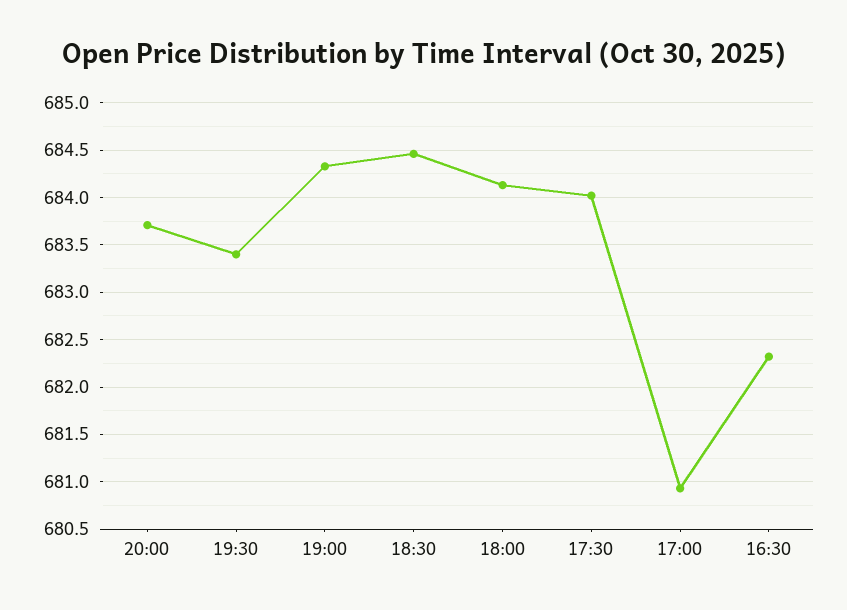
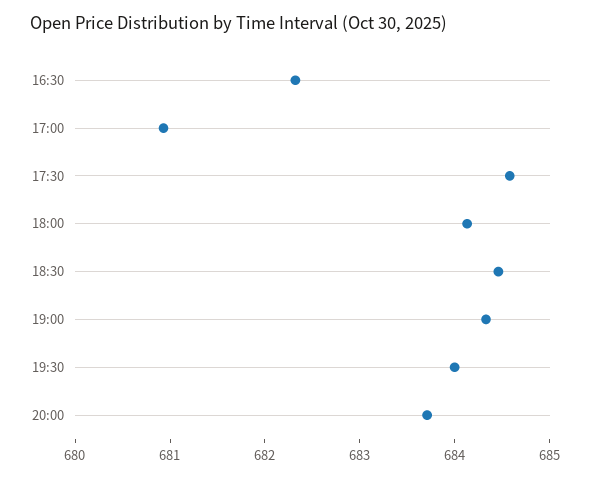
19:30: 683.4 -> 684
17:30: 684 -> 684.6

